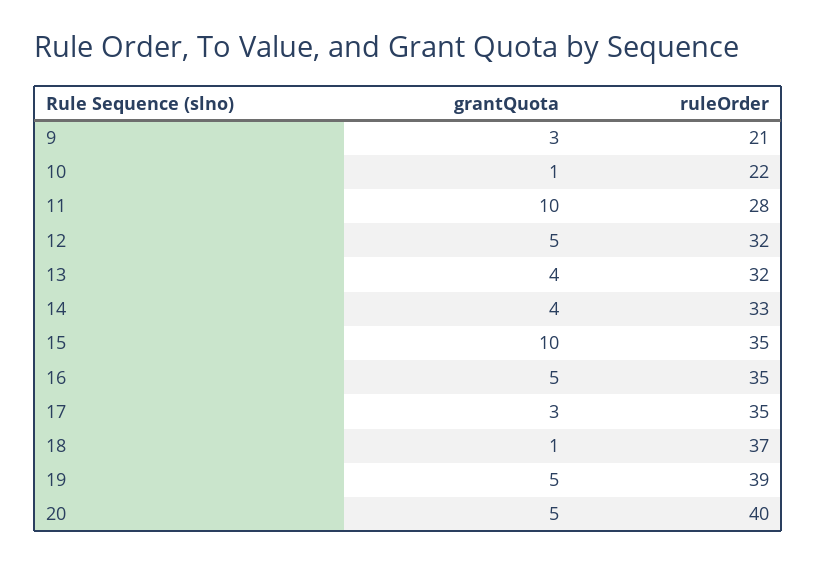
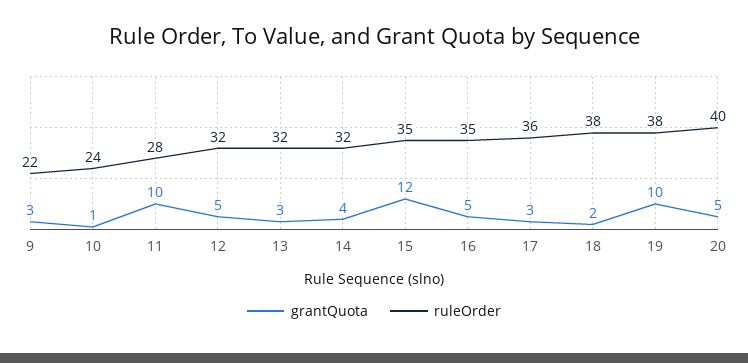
ruleOrder, 9: 21 -> 22
ruleOrder, 10: 22 -> 24
grantQuota, 13: 4 -> 3
ruleOrder, 14: 33 -> 32
grantQuota, 15: 10 -> 12
ruleOrder, 17: 35 -> 36
grantQuota, 18: 1 -> 2
ruleOrder, 18: 37 -> 38
grantQuota, 19: 5 -> 10
ruleOrder, 19: 39 -> 38

